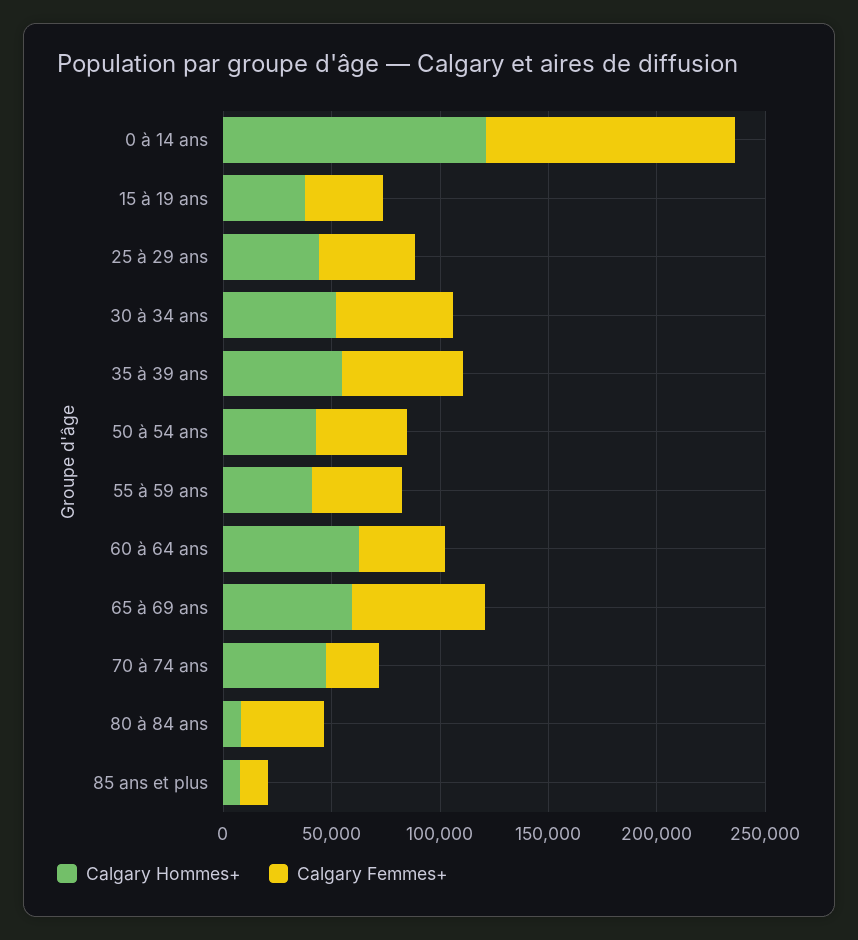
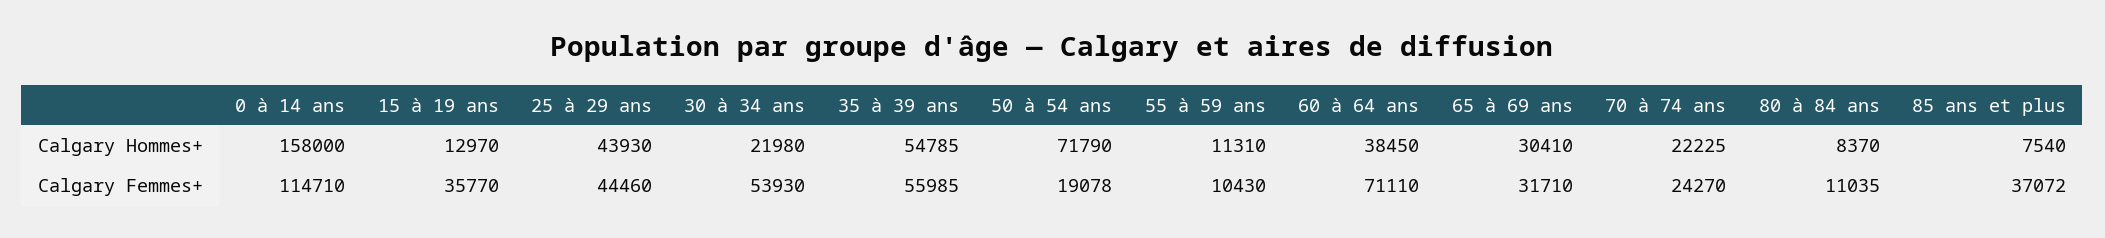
Calgary Hommes+, 0 à 14 ans: 120000 -> 158000
Calgary Hommes+, 15 à 19 ans: 40000 -> 12970
Calgary Hommes+, 30 à 34 ans: 50000 -> 21980
Calgary Hommes+, 50 à 54 ans: 40000 -> 71790
Calgary Femmes+, 50 à 54 ans: 40000 -> 19078
Calgary Hommes+, 55 à 59 ans: 40000 -> 11310
Calgary Femmes+, 55 à 59 ans: 40000 -> 10430
Calgary Hommes+, 60 à 64 ans: 60000 -> 38450
Calgary Femmes+, 60 à 64 ans: 40000 -> 71110
Calgary Hommes+, 65 à 69 ans: 60000 -> 30410
Calgary Femmes+, 65 à 69 ans: 60000 -> 31710
Calgary Hommes+, 70 à 74 ans: 50000 -> 22225
Calgary Femmes+, 80 à 84 ans: 40000 -> 11035
Calgary Femmes+, 85 ans et plus: 10000 -> 37072

